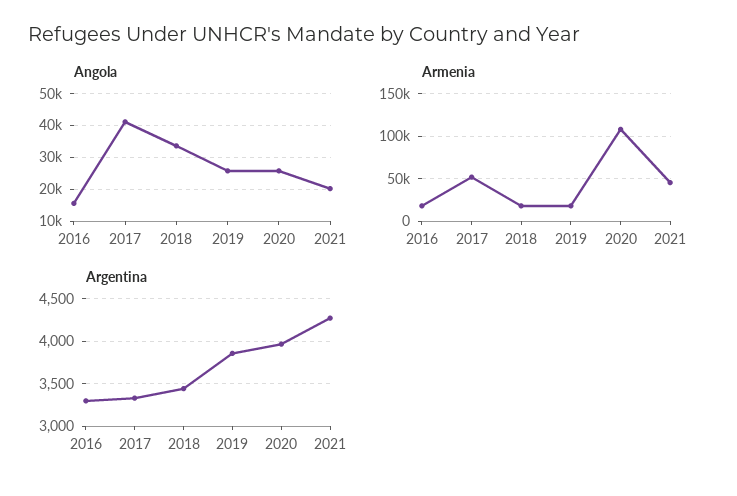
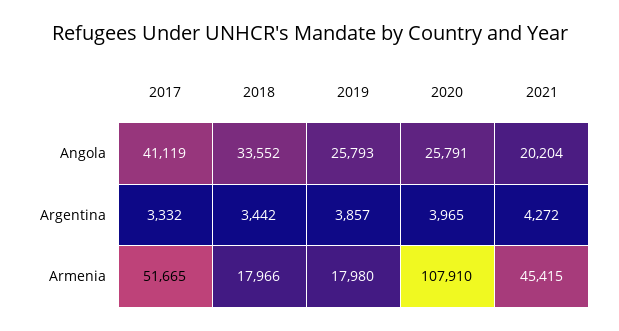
Angola, 2016: 16000 -> none
Armenia, 2016: 20000 -> none
Argentina, 2016: 3300 -> none

